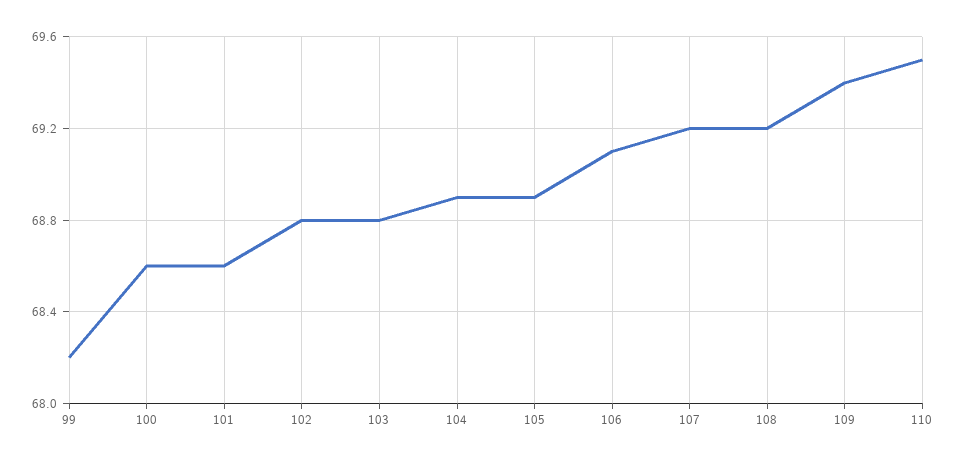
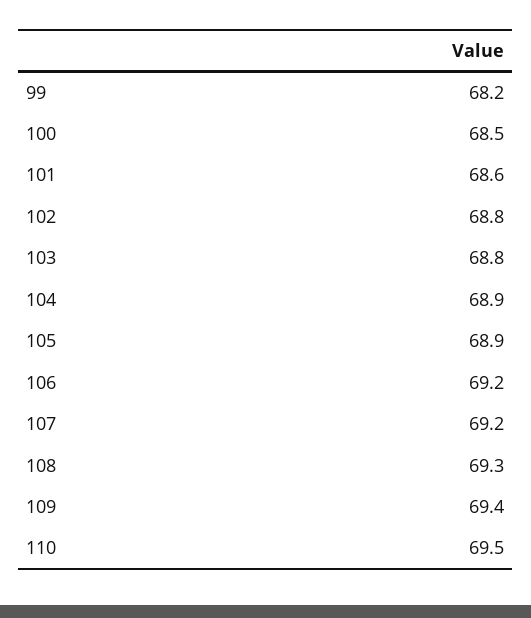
100: 68.6 -> 68.5
106: 69.1 -> 69.2
108: 69.2 -> 69.3

